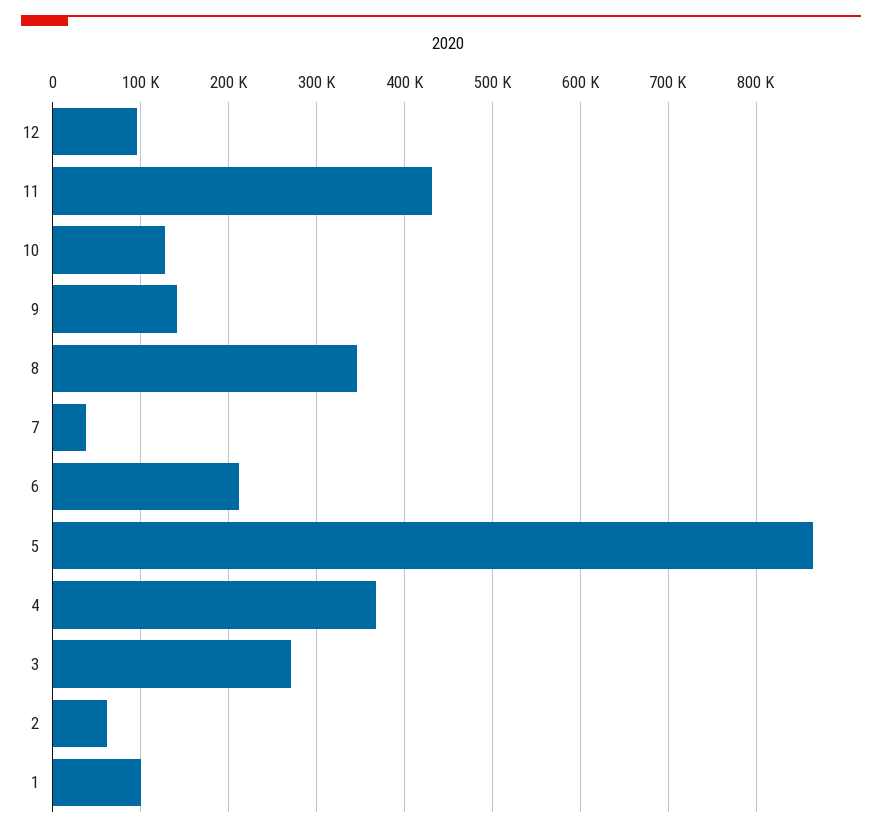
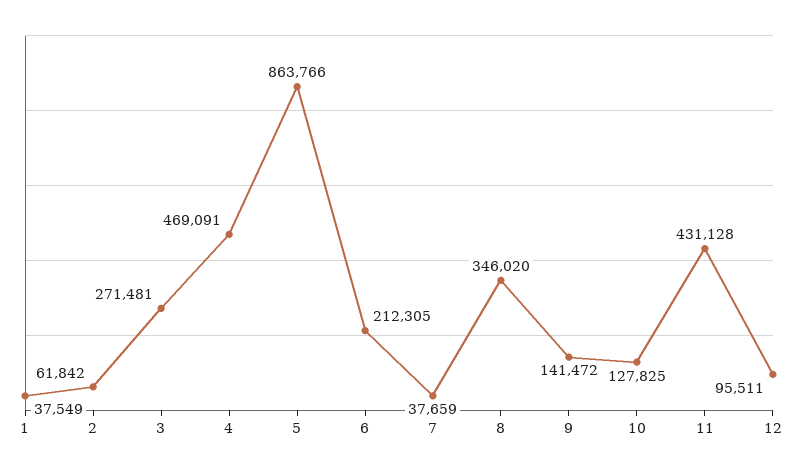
4: 370000 -> 469091
1: 100000 -> 37549

